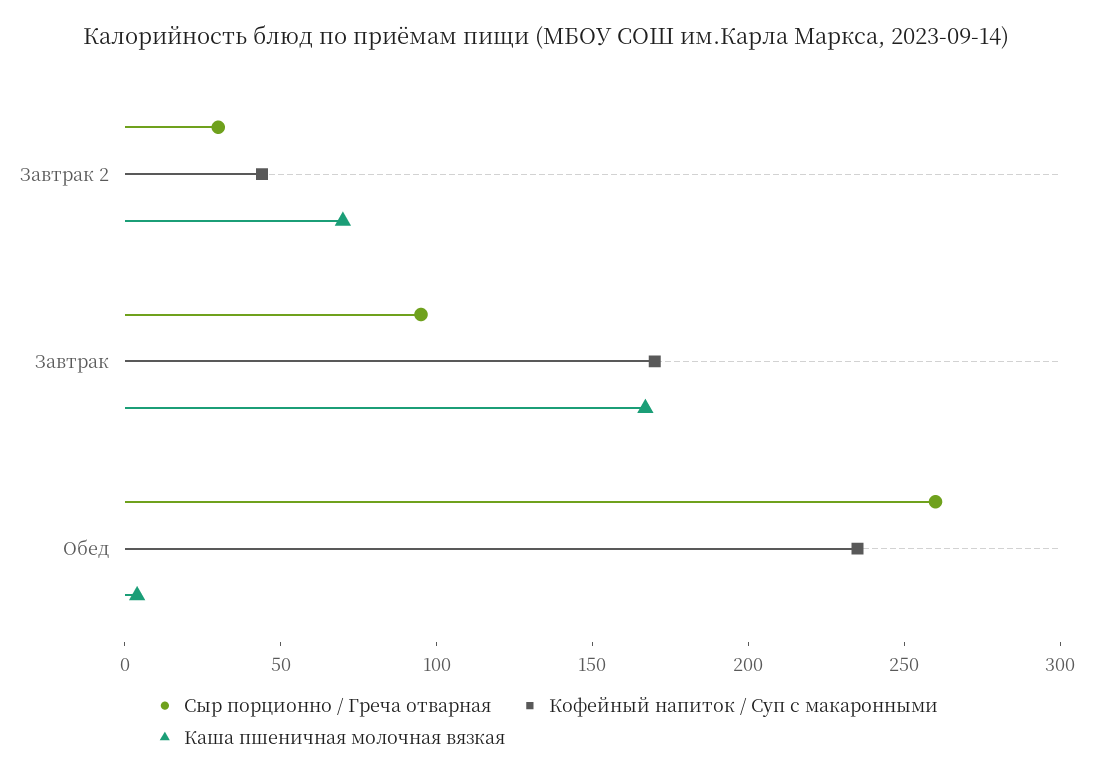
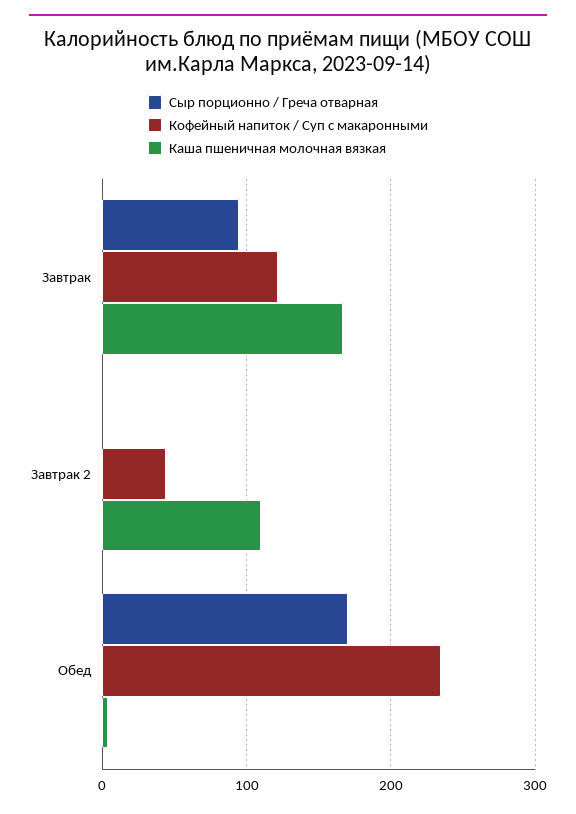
Сыр порционно / Греча отварная, Завтрак 2: 30 -> 0
Каша пшеничная молочная вязкая, Завтрак 2: 70 -> 110
Кофейный напиток / Суп с макаронными, Завтрак: 170 -> 120
Сыр порционно / Греча отварная, Обед: 260 -> 170

